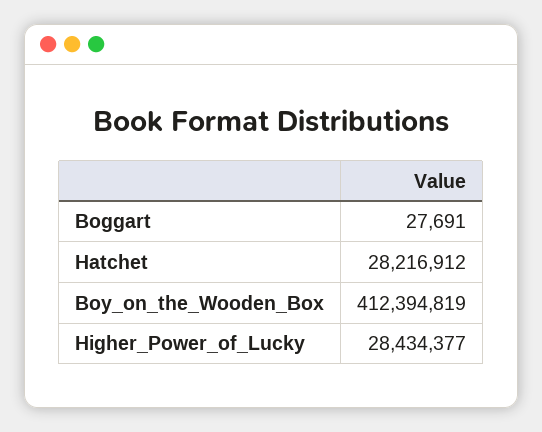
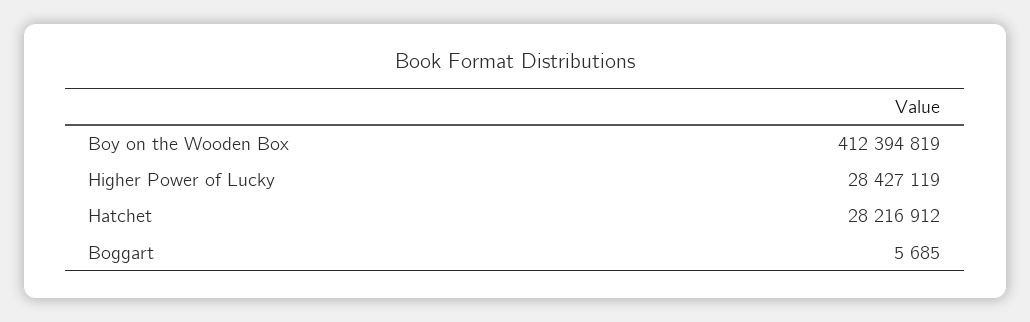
Boggart: 27691 -> 5685
Higher_Power_of_Lucky: 28434377 -> 28427119

